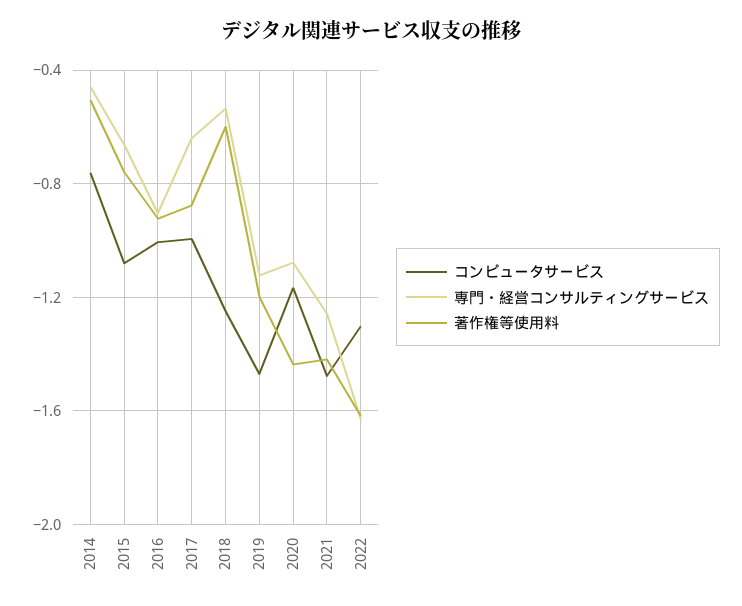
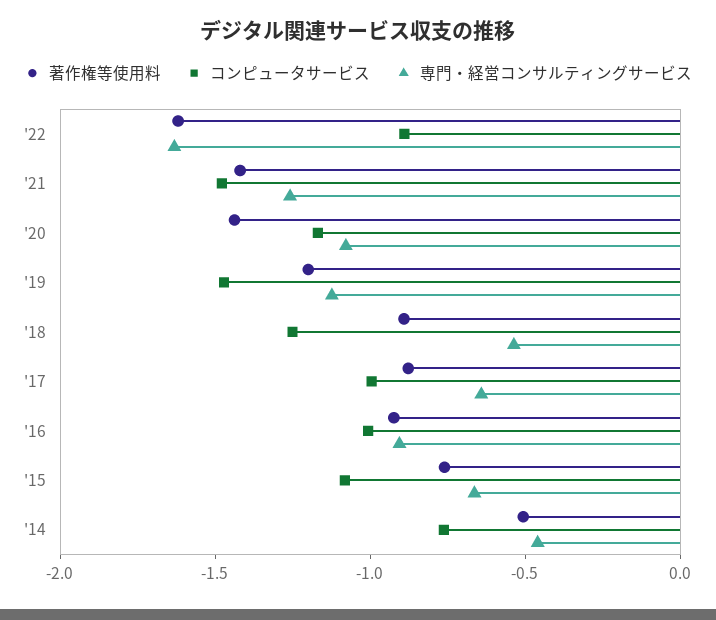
著作権等使用料, 2018: -0.6 -> -0.9
コンピュータサービス, 2022: -1.3 -> -0.9

